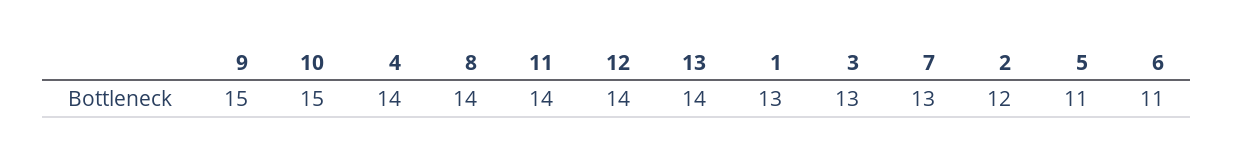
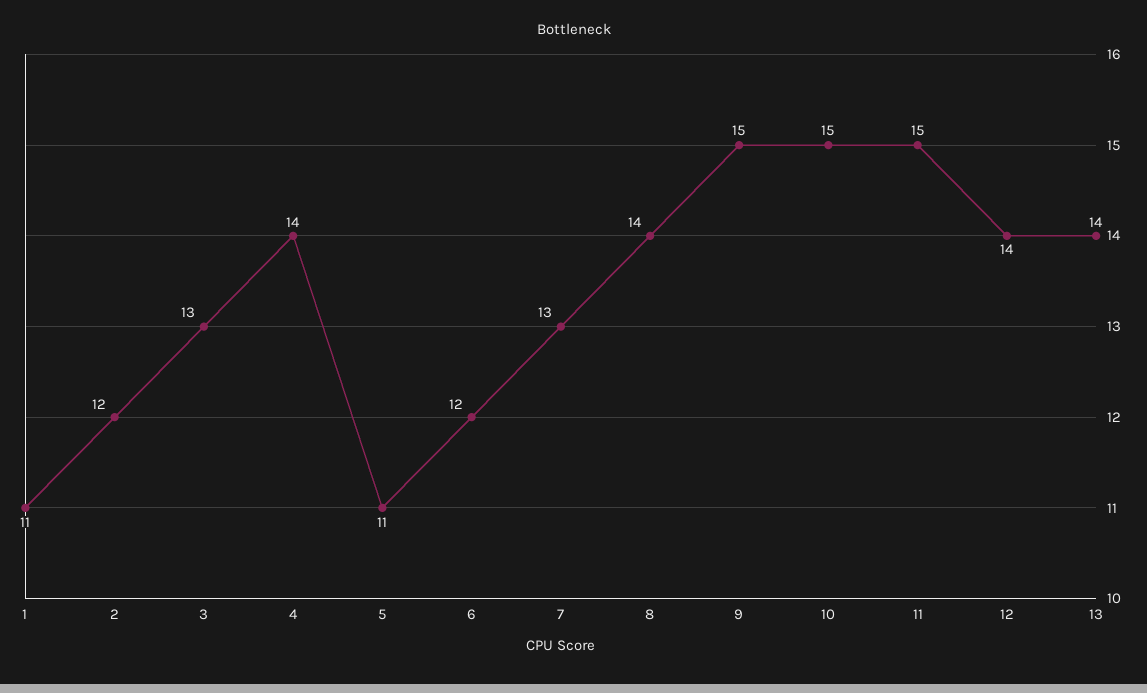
11: 14 -> 15
1: 13 -> 11
6: 11 -> 12

